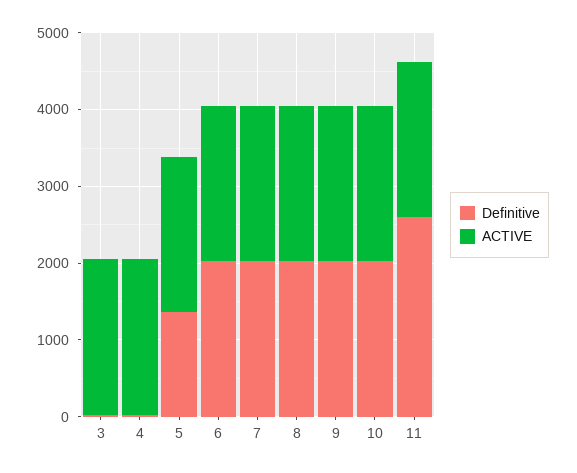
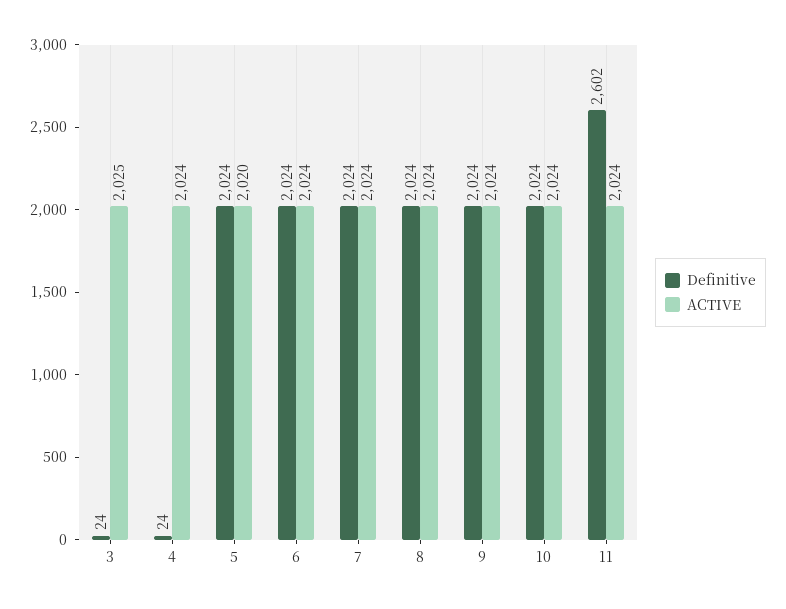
Definitive, 5: 1400 -> 2024

